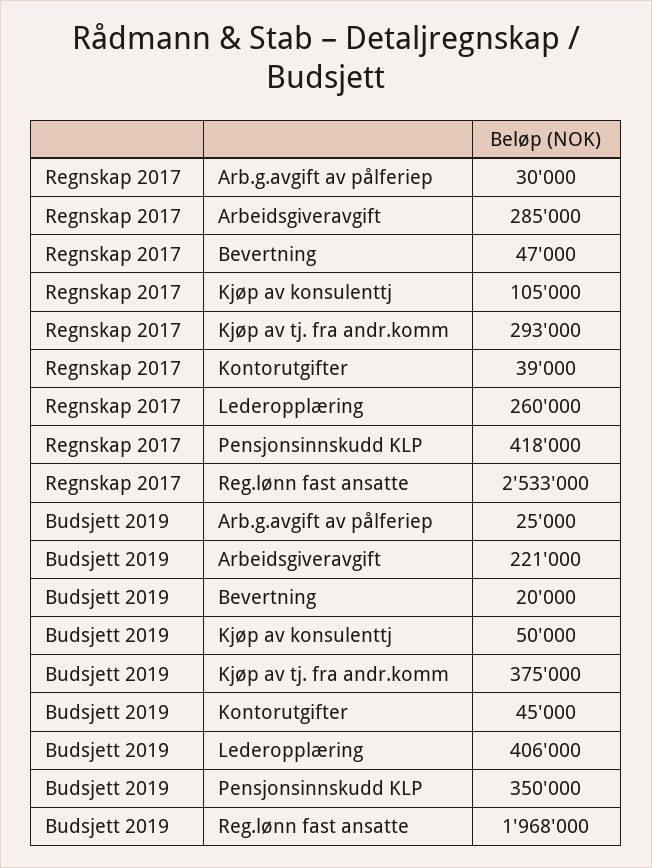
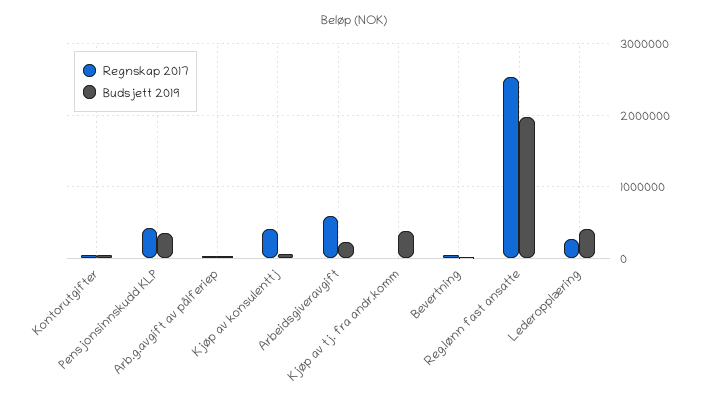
Regnskap 2017, Arbeidsgiveravgift: 285000 -> 600000
Regnskap 2017, Kjøp av konsulenttj: 105000 -> 400000
Regnskap 2017, Kjøp av tj. fra andr.komm: 293000 -> 0

